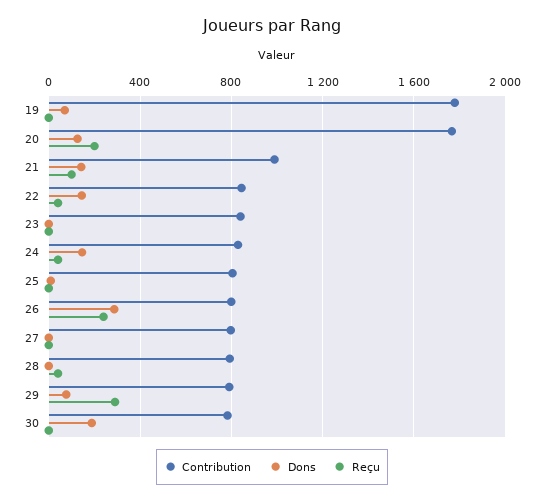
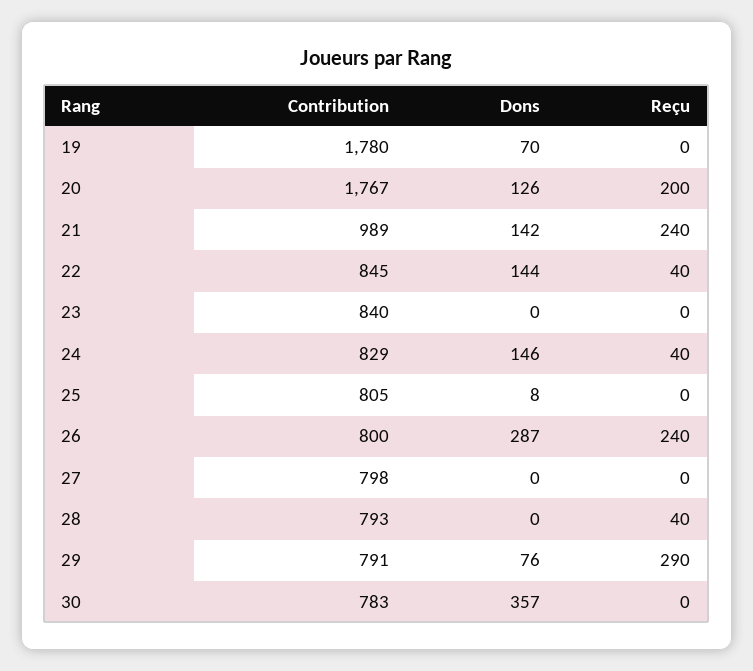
Reçu, 21: 100 -> 240
Dons, 30: 200 -> 357

